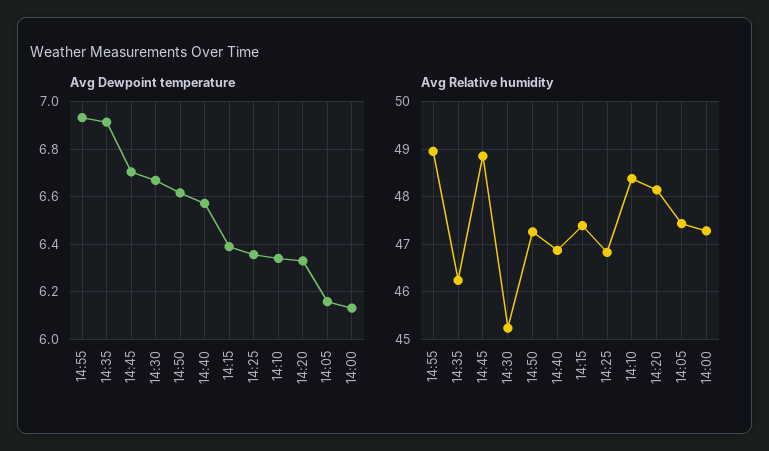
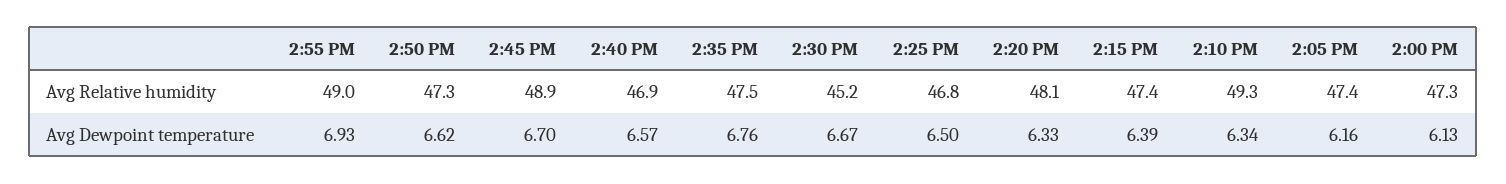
Avg Dewpoint temperature, 14:35: 6.9 -> 6.76
Avg Dewpoint temperature, 14:25: 6.35 -> 6.5
Avg Relative humidity, 14:35: 46.2 -> 47.5
Avg Relative humidity, 14:10: 48.4 -> 49.3

